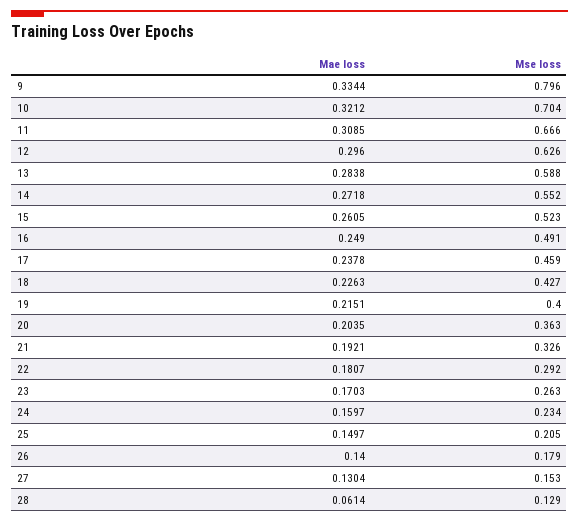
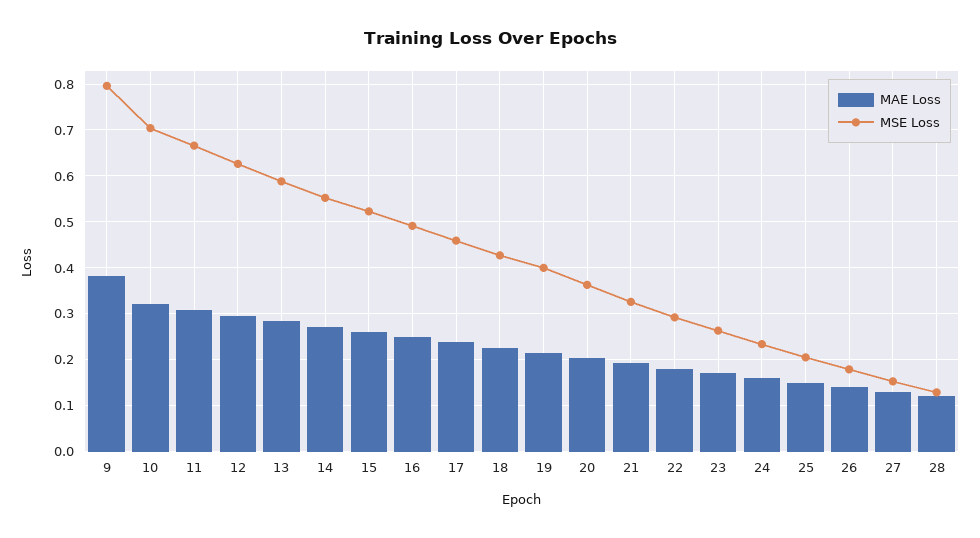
Mae loss, 9: 0.3344 -> 0.38
Mae loss, 28: 0.0614 -> 0.12

